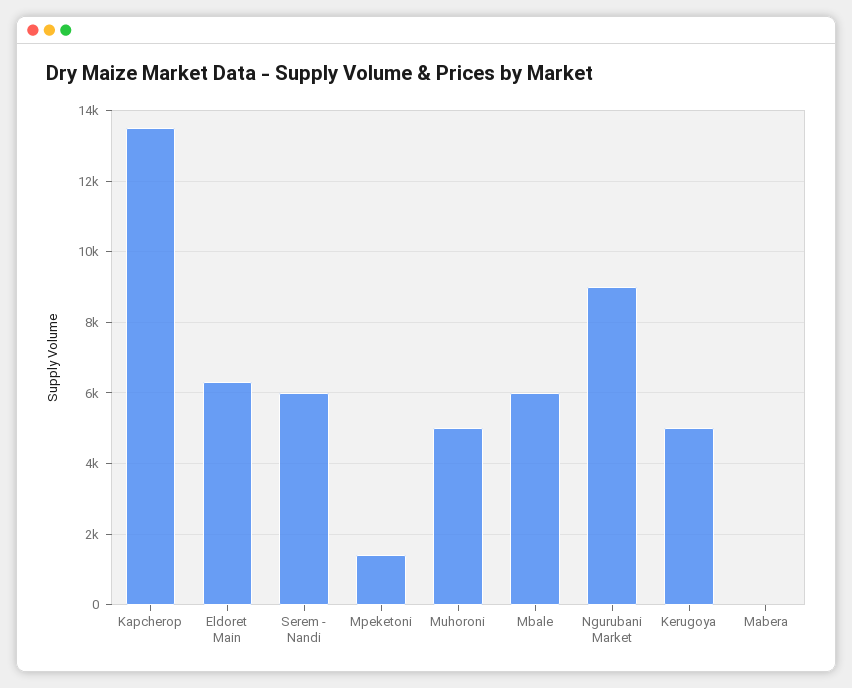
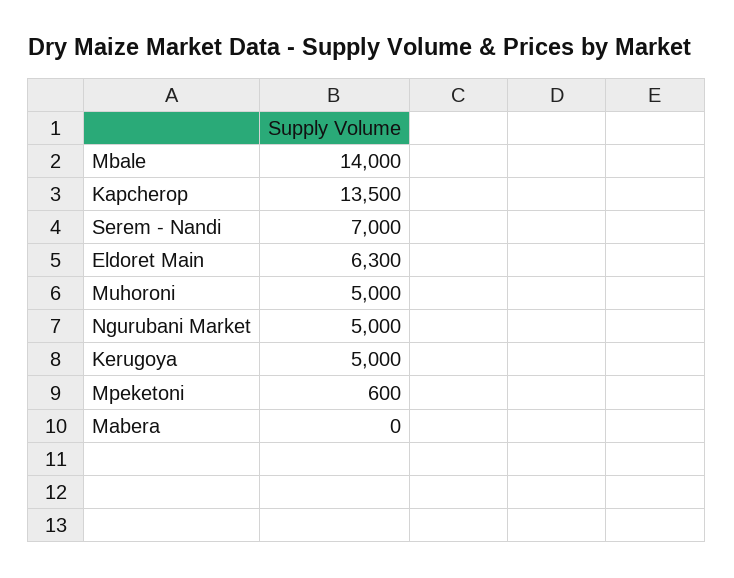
Serem - Nandi: 6000 -> 7000
Mpeketoni: 1400 -> 600
Mbale: 6000 -> 14000
Ngurubani Market: 9000 -> 5000

